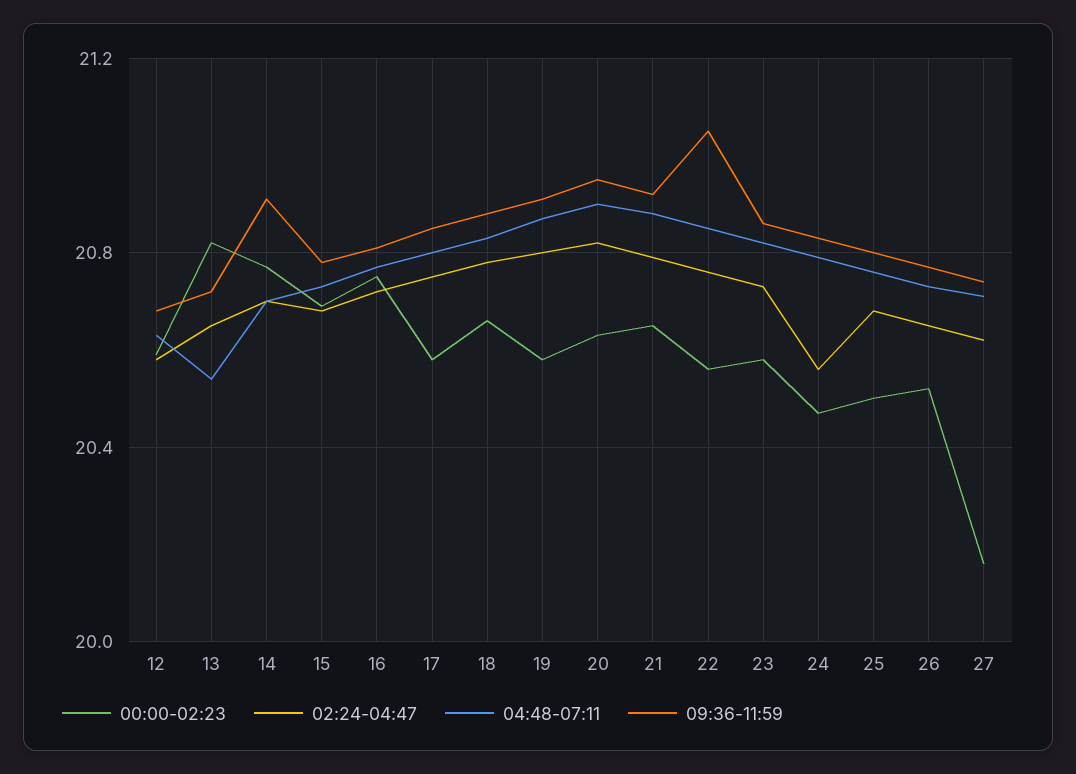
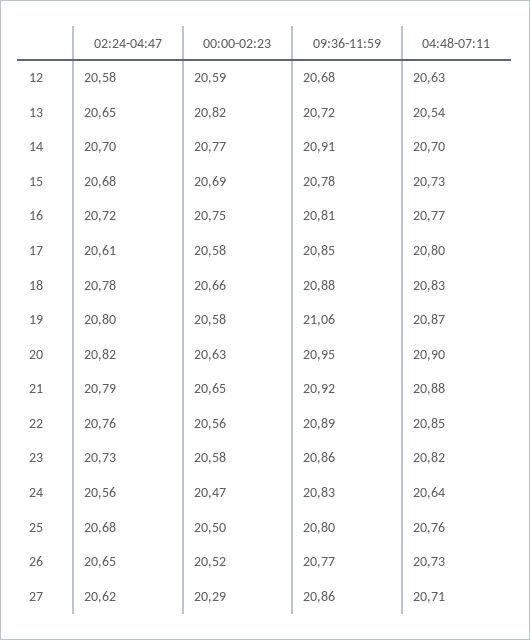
02:24-04:47, 17: 20.75 -> 20.61
09:36-11:59, 19: 20.9 -> 21.06
09:36-11:59, 22: 21.05 -> 20.89
04:48-07:11, 24: 20.8 -> 20.64
00:00-02:23, 27: 20.15 -> 20.29
09:36-11:59, 27: 20.75 -> 20.86

